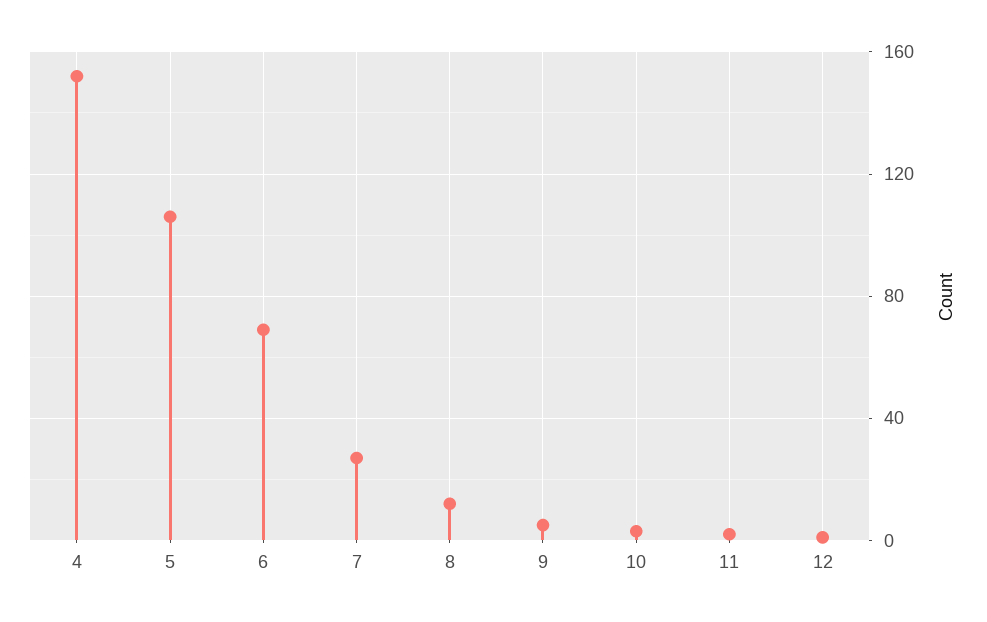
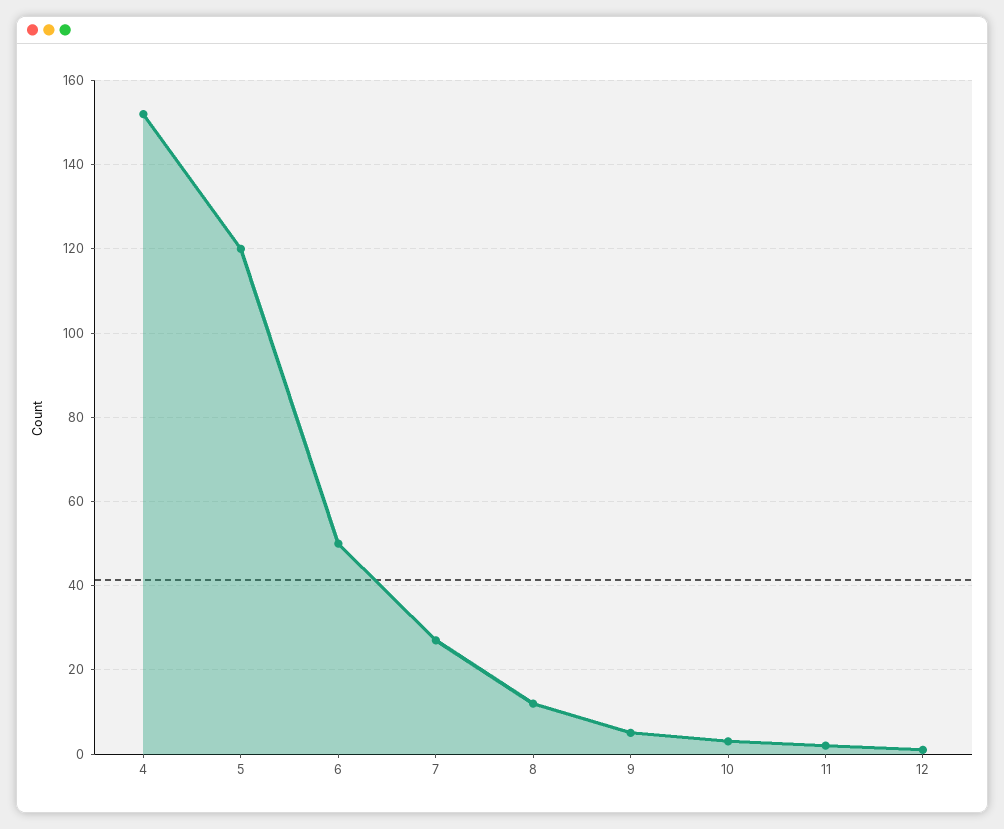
5: 105 -> 120
6: 70 -> 50

